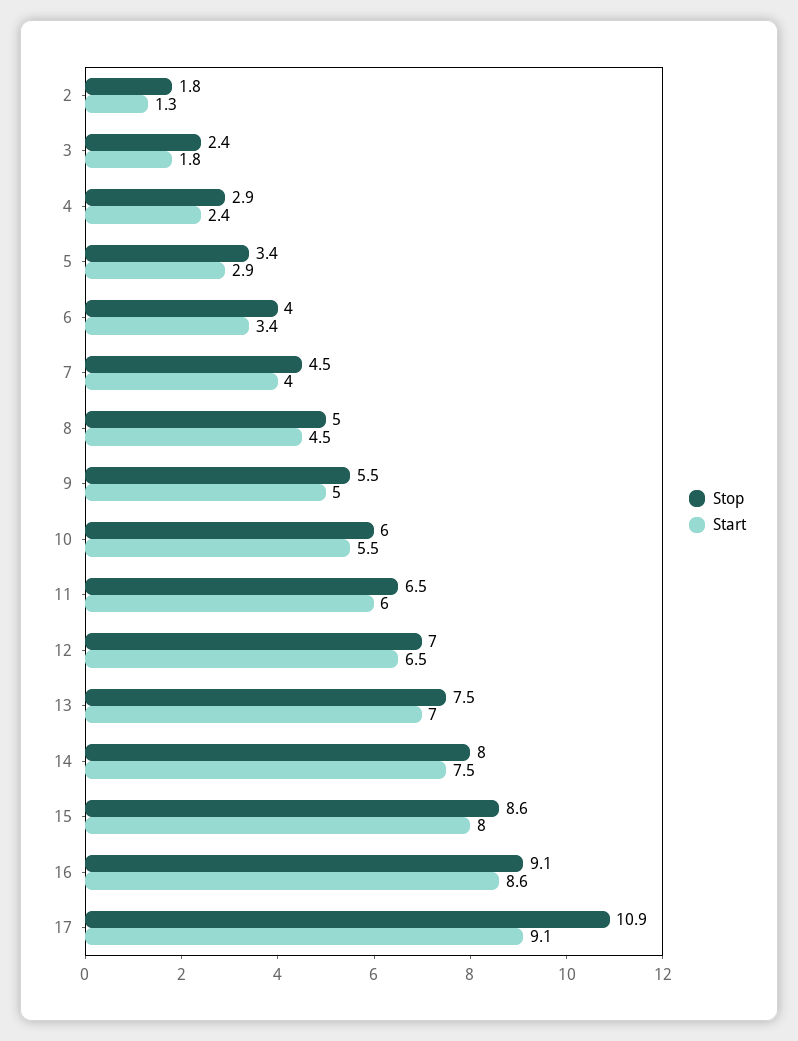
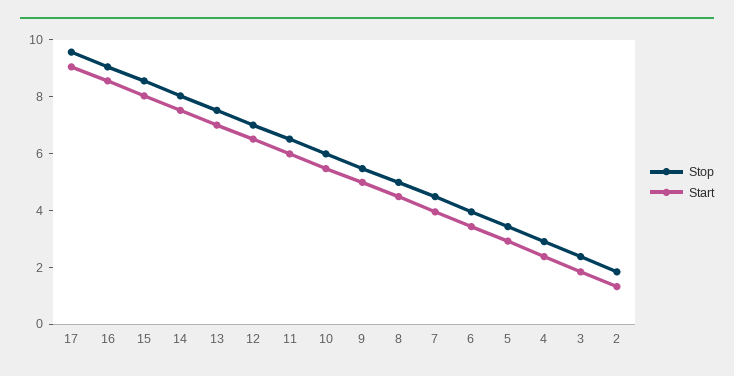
Stop, 17: 10.9 -> 9.5

